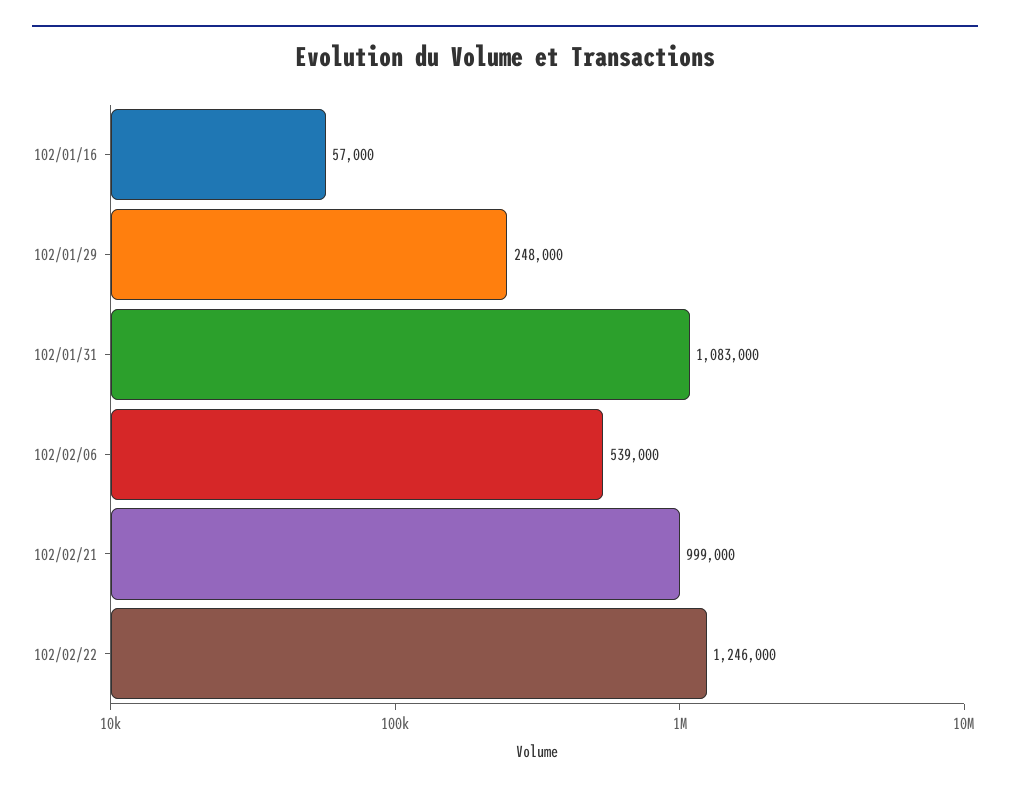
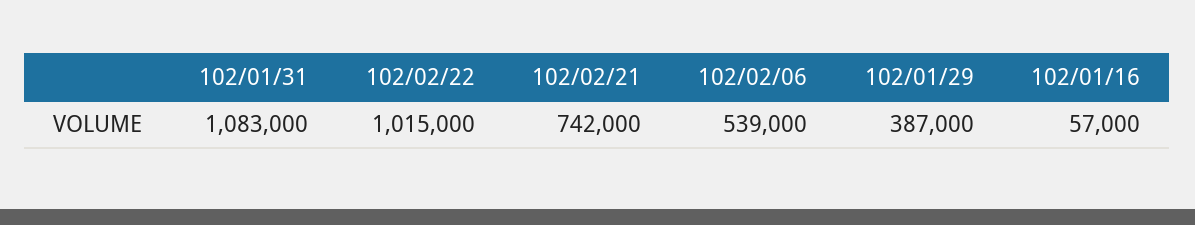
102/01/29: 248000 -> 387000
102/02/21: 999000 -> 742000
102/02/22: 1246000 -> 1015000

